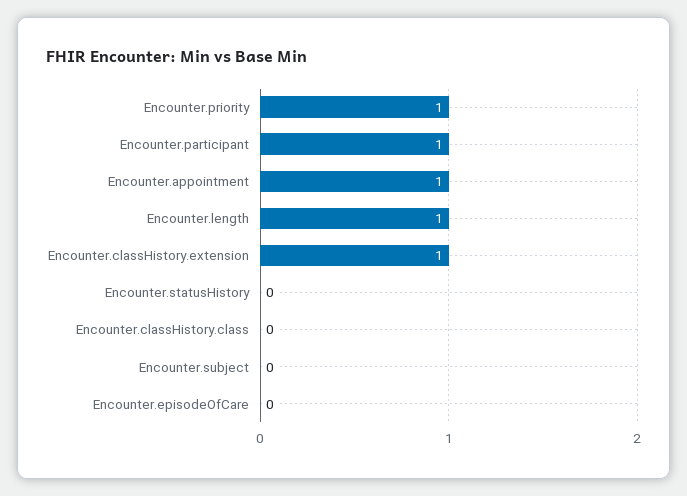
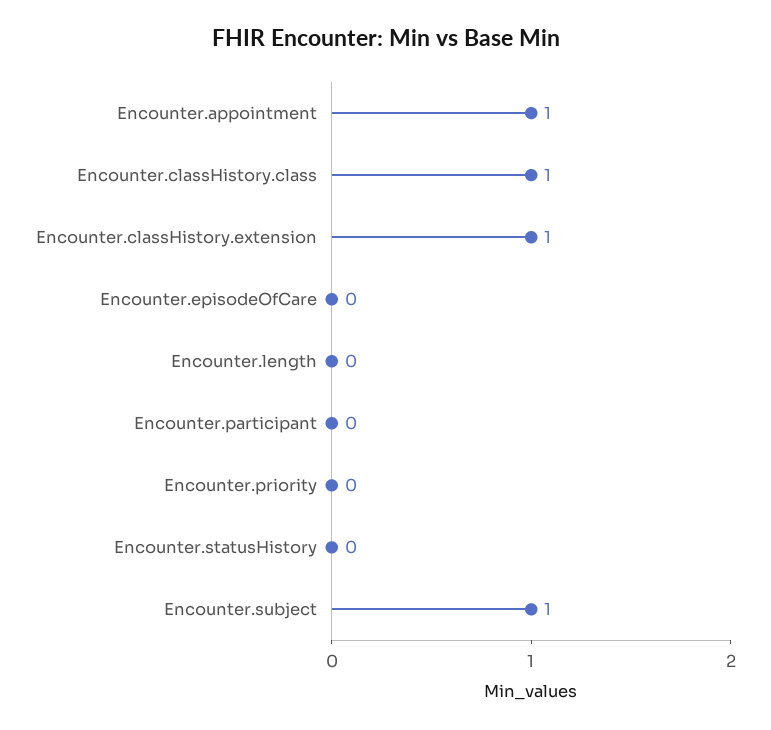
Encounter.priority: 1 -> 0
Encounter.participant: 1 -> 0
Encounter.length: 1 -> 0
Encounter.classHistory.class: 0 -> 1
Encounter.subject: 0 -> 1

